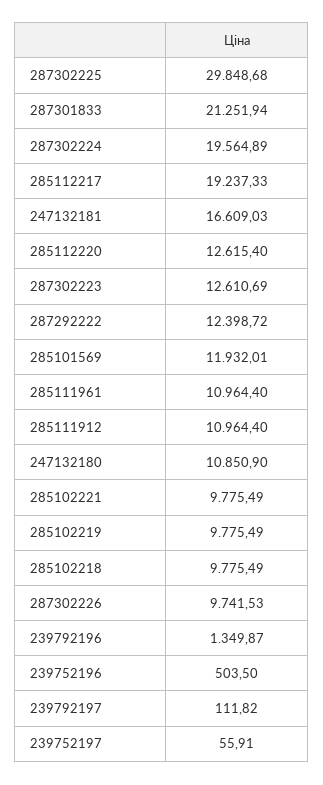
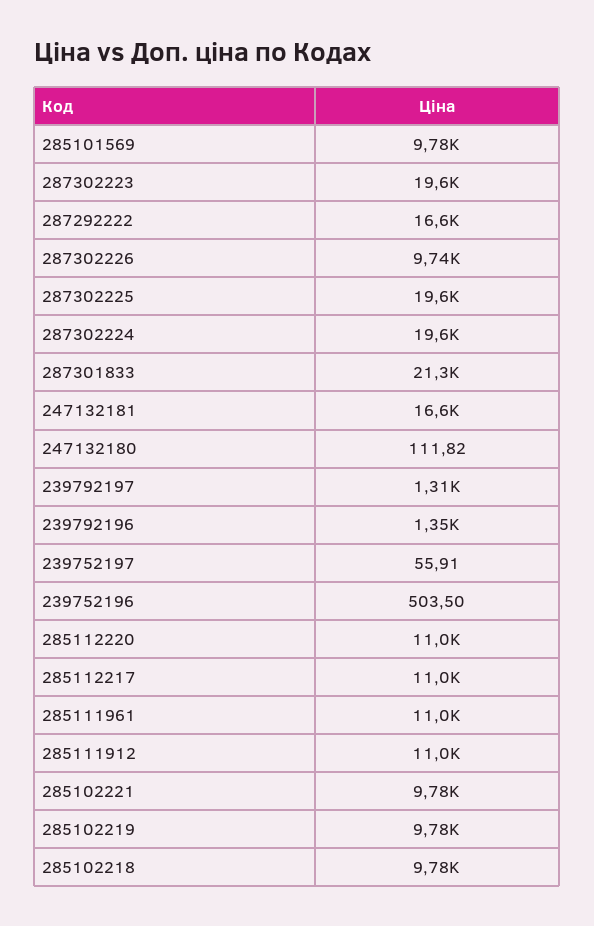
287302225: 29848.68 -> 19600
285112217: 19237.33 -> 11000
285112220: 12615.4 -> 11000
287302223: 12610.69 -> 19600
287292222: 12398.72 -> 16600
285101569: 11932.01 -> 9780
247132180: 10850.9 -> 111.82
239792197: 111.82 -> 1310

